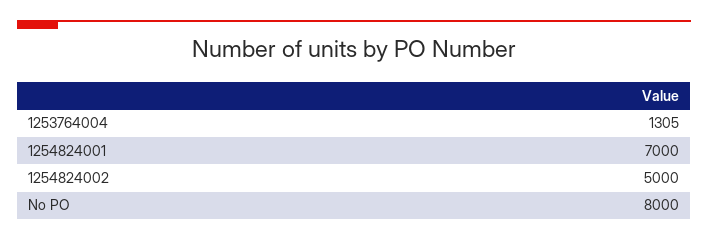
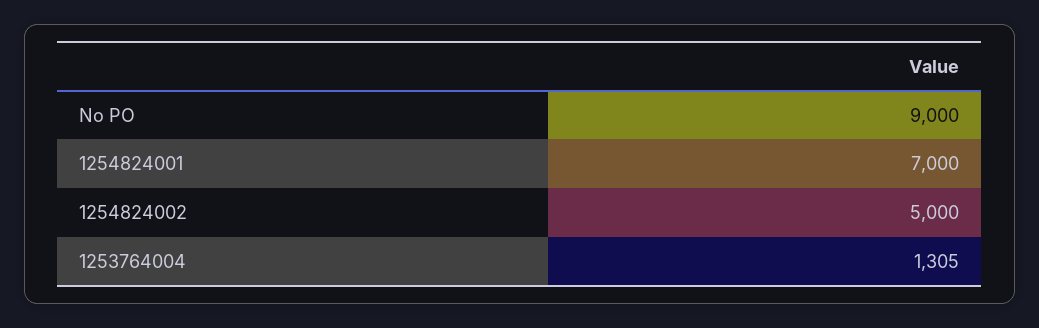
No PO: 8000 -> 9000

